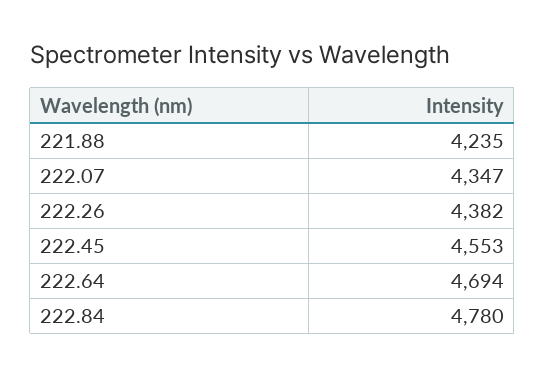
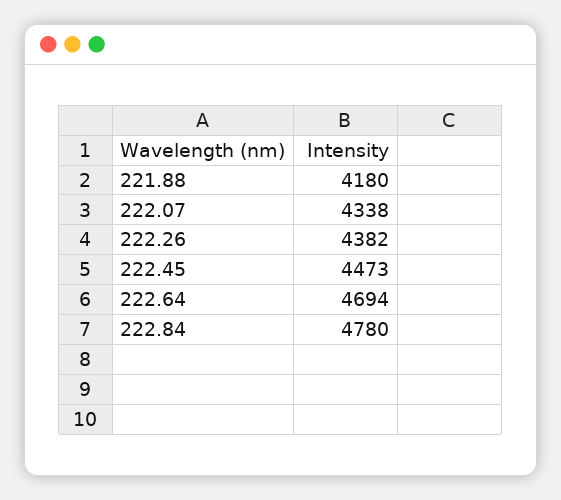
221.88: 4235 -> 4180
222.07: 4347 -> 4338
222.45: 4553 -> 4473

